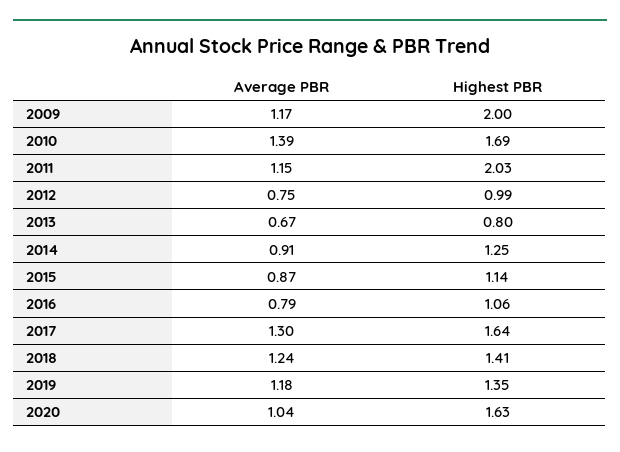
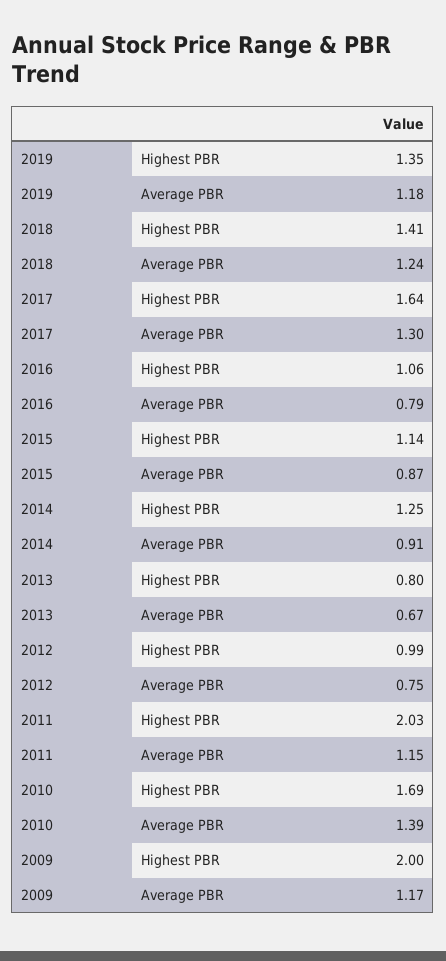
Average PBR, 2020: 1.04 -> none
Highest PBR, 2020: 1.63 -> none

